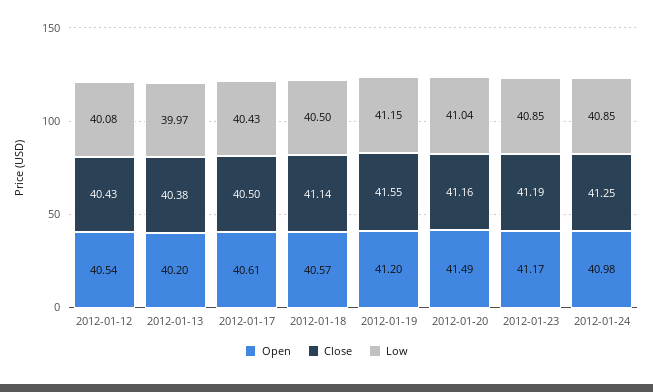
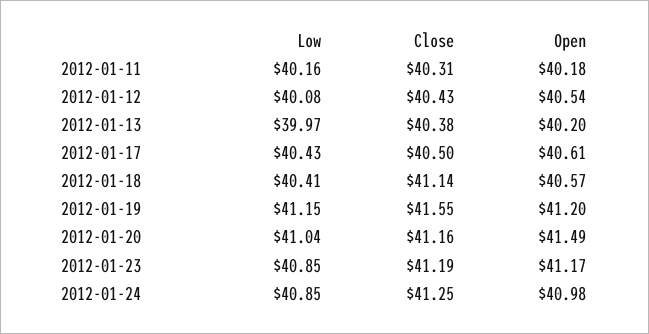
Low, 2012-01-18: 40.5 -> 40.41
Low, 2012-01-11: none -> 40.16
Close, 2012-01-11: none -> 40.31
Open, 2012-01-11: none -> 40.18

